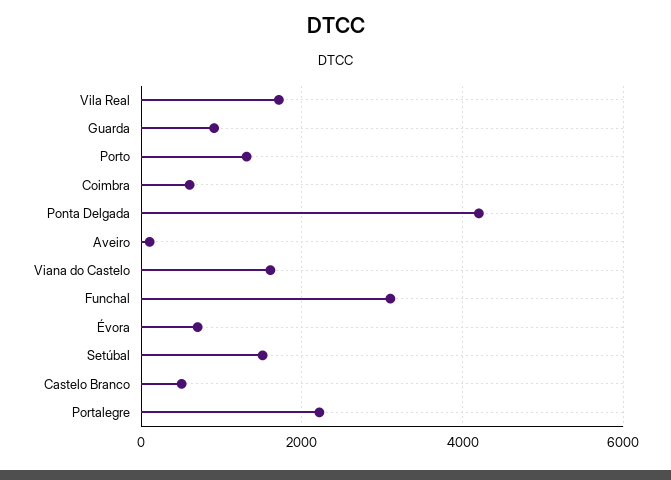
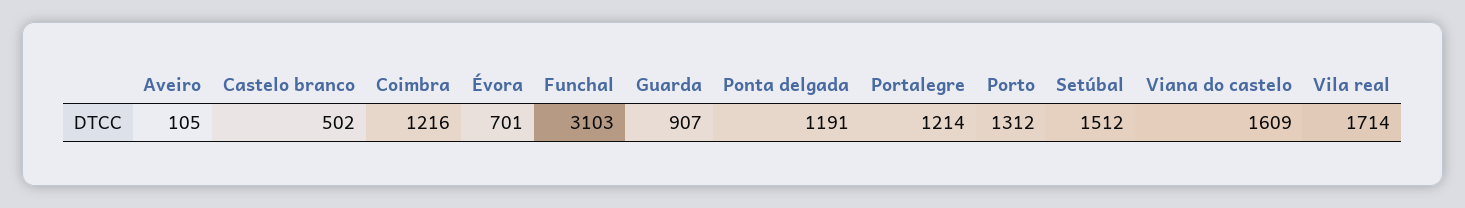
Coimbra: 600 -> 1216
Ponta Delgada: 4200 -> 1191
Portalegre: 2200 -> 1214

